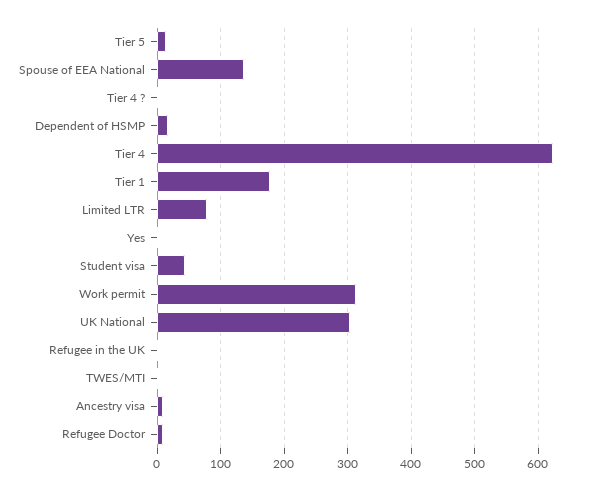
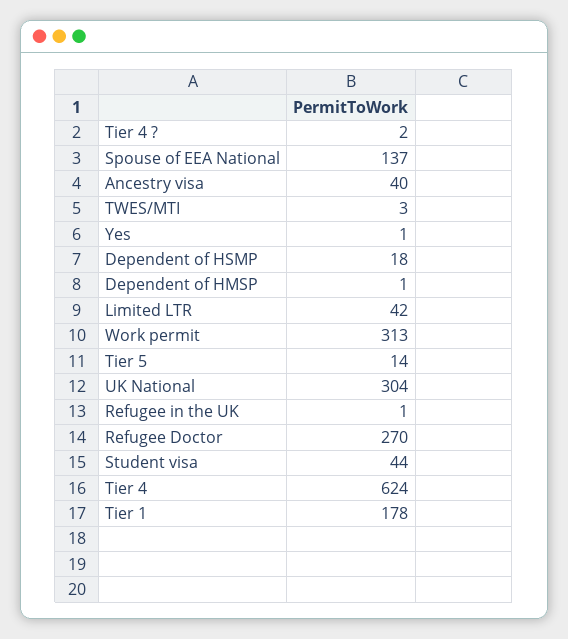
Limited LTR: 80 -> 42
Ancestry visa: 10 -> 40
Refugee Doctor: 10 -> 270
Dependent of HMSP: none -> 1

